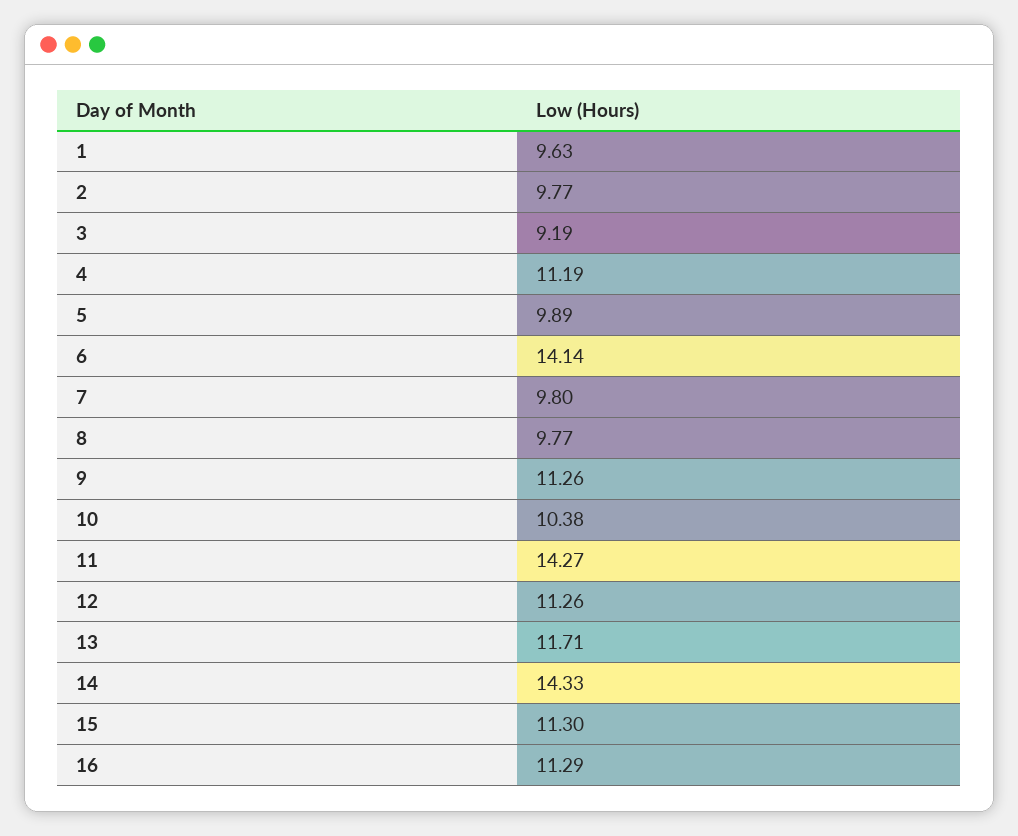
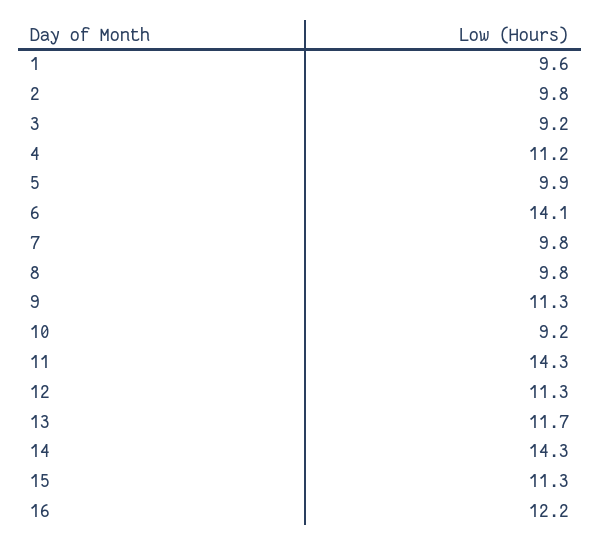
10: 10.38 -> 9.2
16: 11.29 -> 12.2

